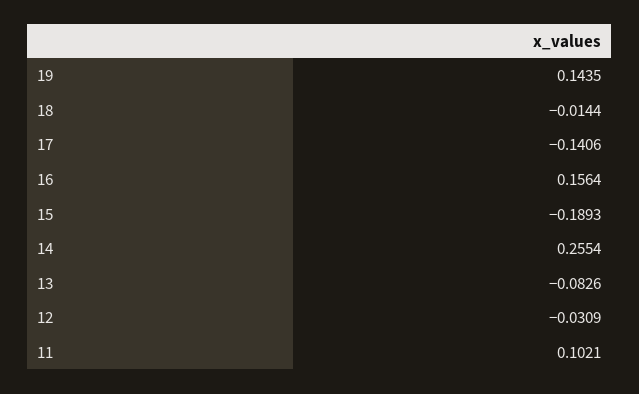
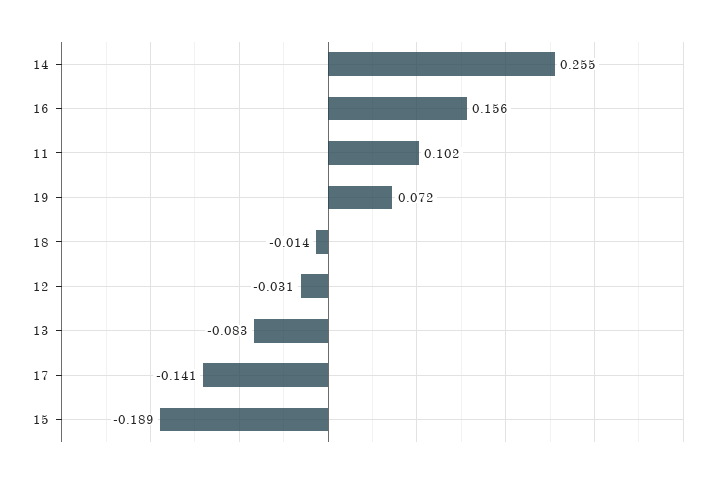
19: 0.1435 -> 0.072

